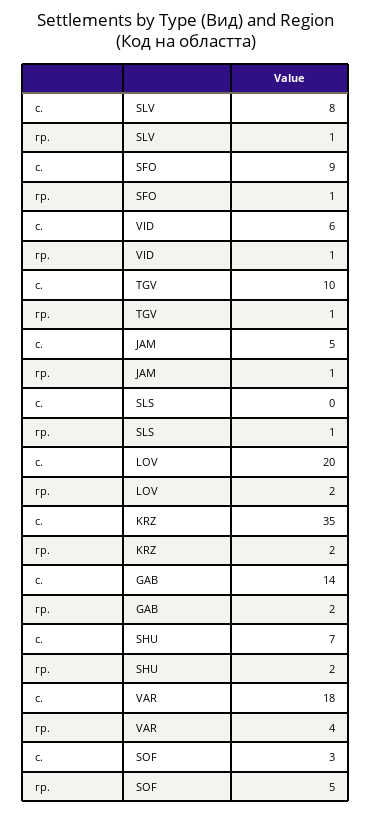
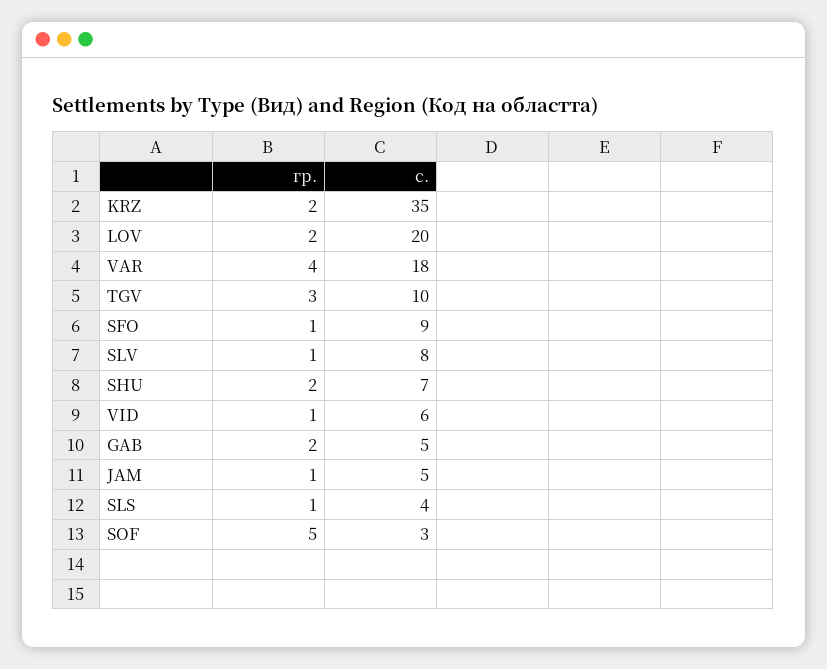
гр., TGV: 1 -> 3
с., SLS: 0 -> 4
с., GAB: 14 -> 5

